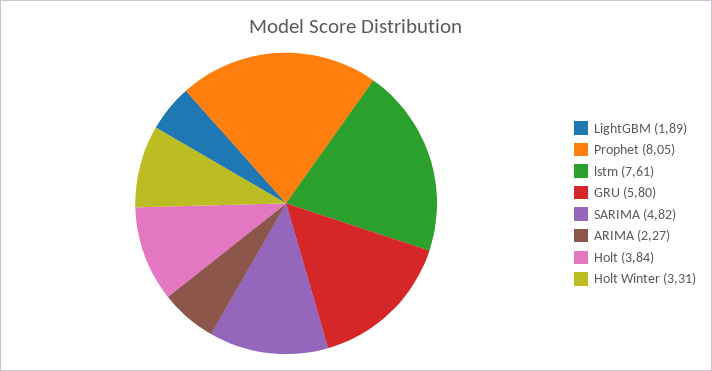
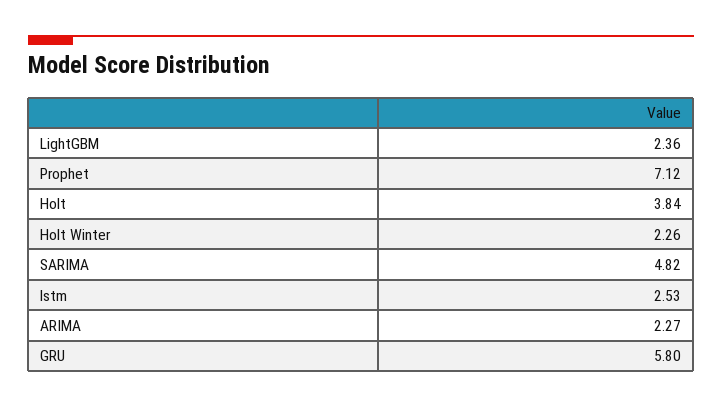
LightGBM: 1.89 -> 2.36
Prophet: 8.05 -> 7.12
lstm: 7.61 -> 2.53
Holt Winter: 3.31 -> 2.26

